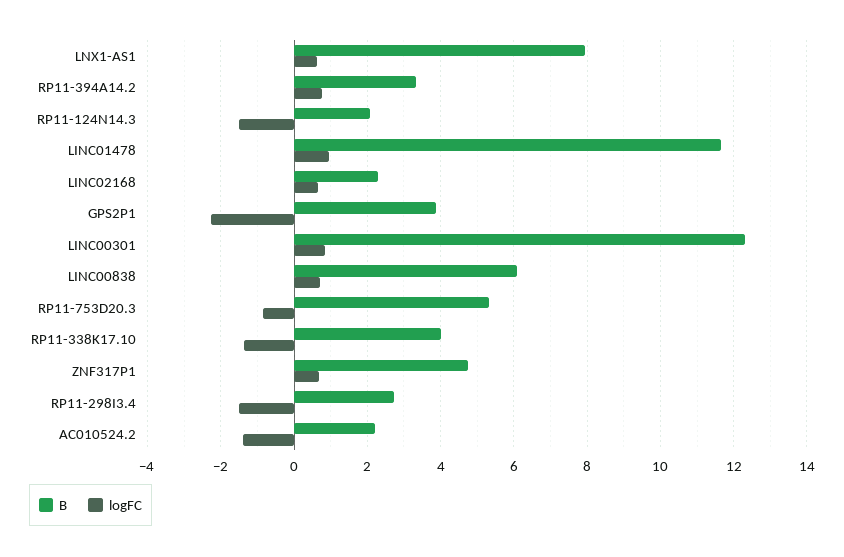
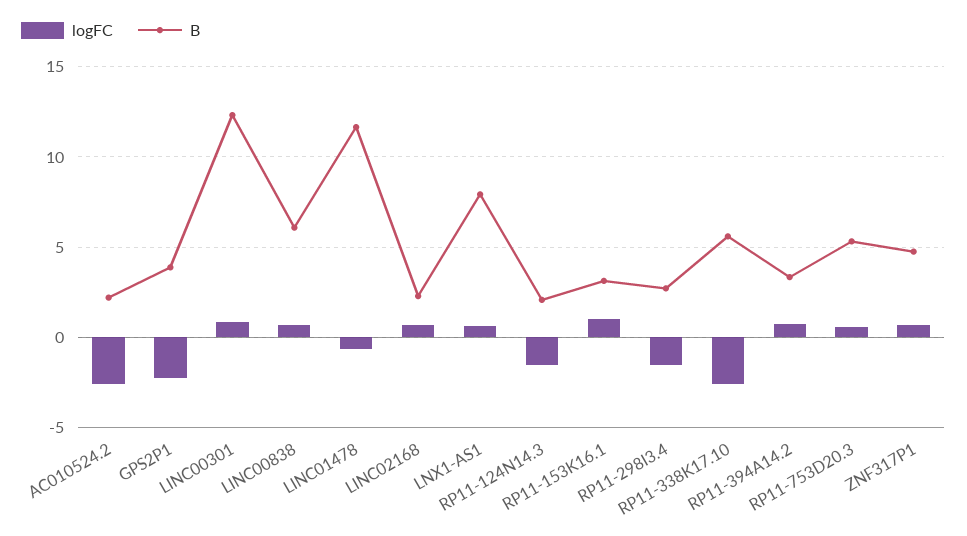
logFC, LINC01478: 1 -> -0.5
logFC, RP11-753D20.3: -0.8 -> 0.5
B, RP11-338K17.10: 4 -> 5.5
logFC, RP11-338K17.10: -1.4 -> -2.5
logFC, AC010524.2: -1.4 -> -2.5
logFC, RP11-153K16.1: none -> 1
B, RP11-153K16.1: none -> 3

